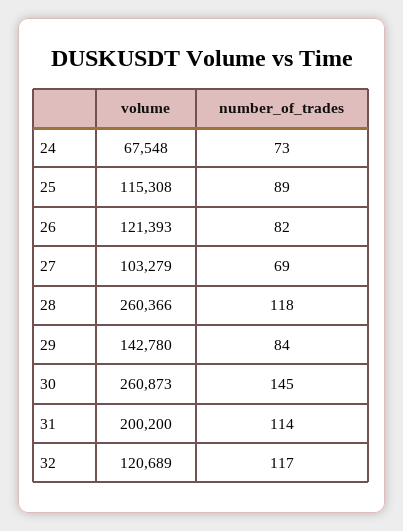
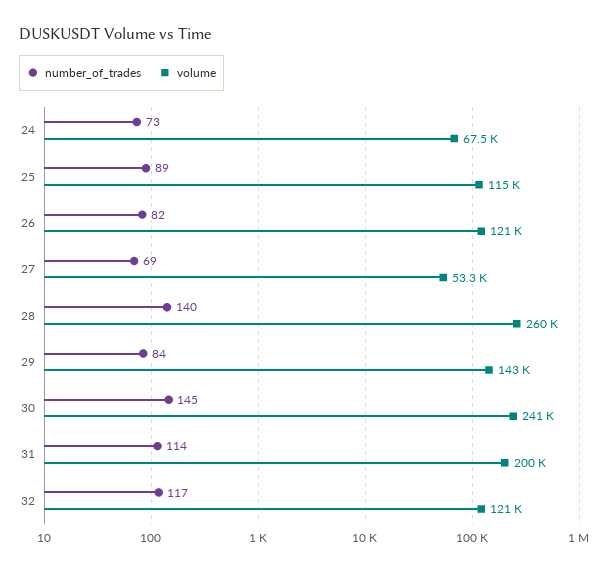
volume, 27: 103279 -> 53300
number_of_trades, 28: 118 -> 140
volume, 30: 260873 -> 241000

